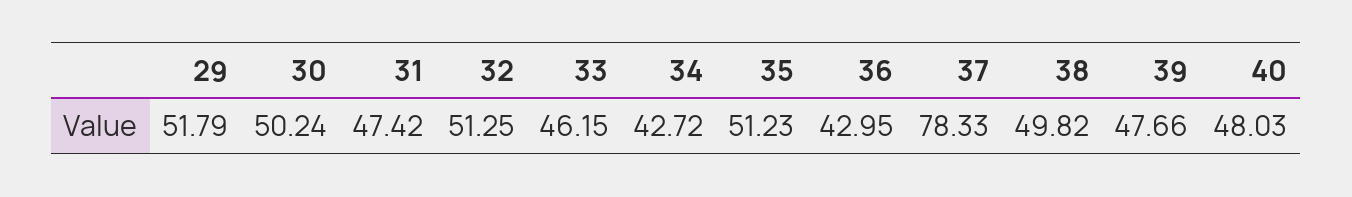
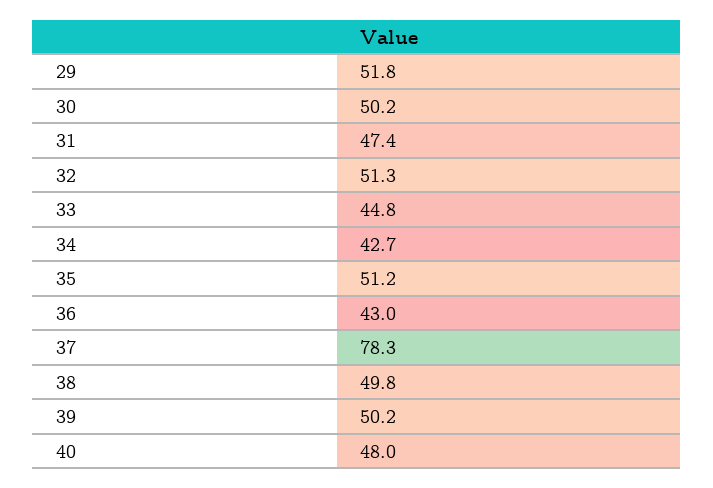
33: 46.15 -> 44.8
39: 47.66 -> 50.2

